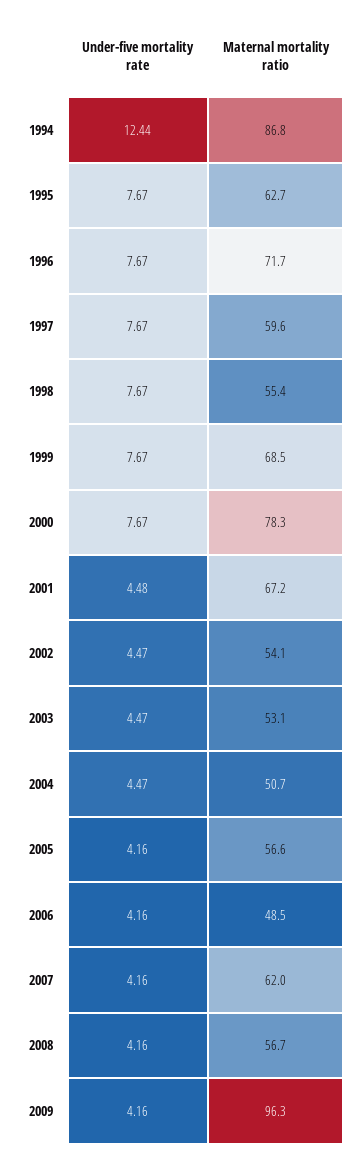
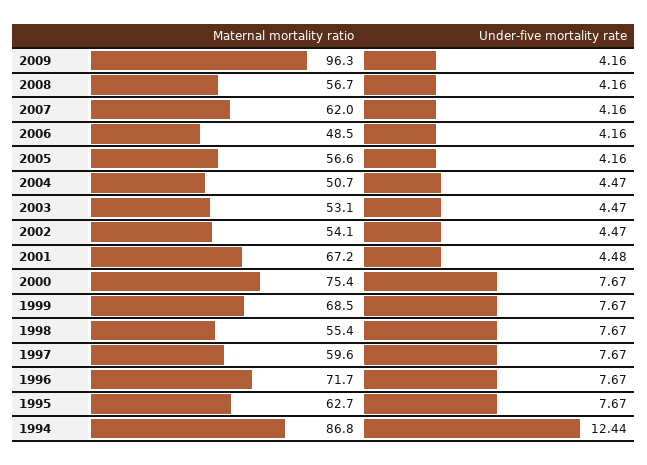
Maternal mortality ratio, 2000: 78.3 -> 75.4

